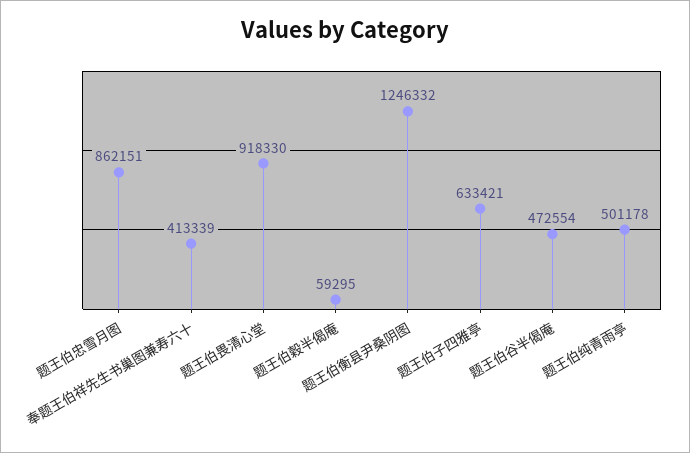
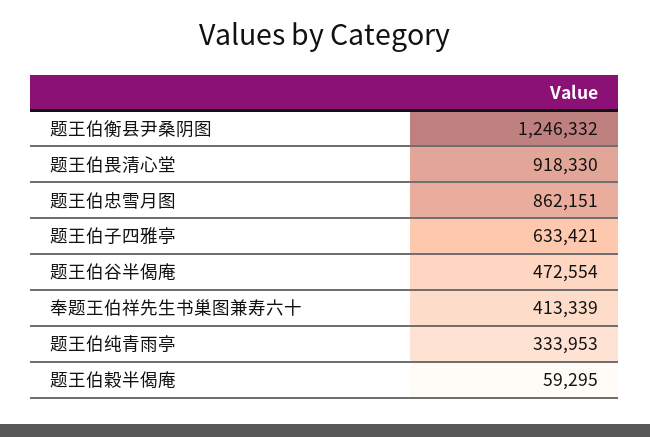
题王伯纯青雨亭: 501178 -> 333953

